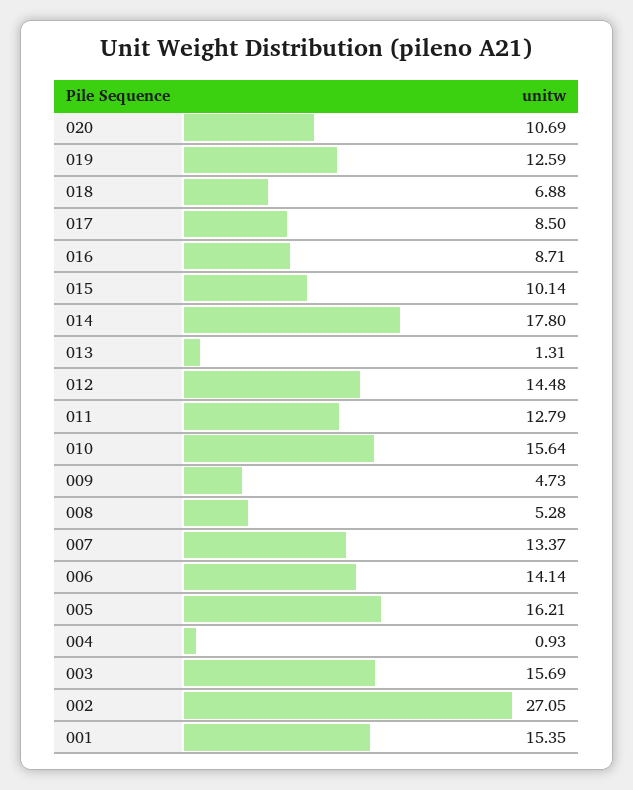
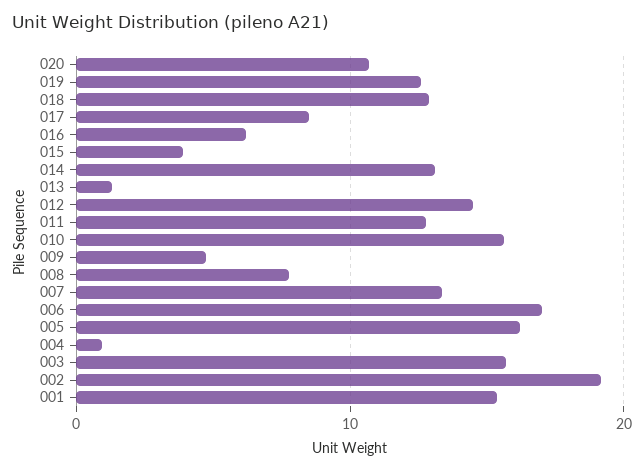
018: 6.88 -> 13
016: 8.71 -> 6
015: 10.14 -> 4
014: 17.8 -> 13
008: 5.28 -> 8
006: 14.14 -> 17
002: 27.05 -> 19

